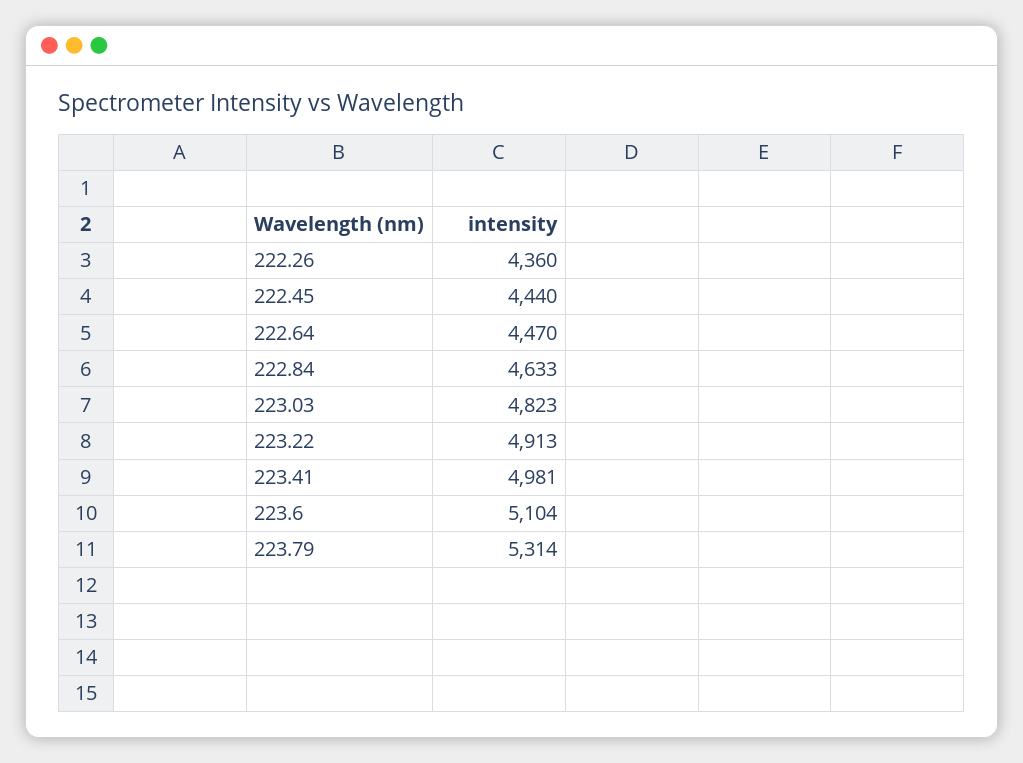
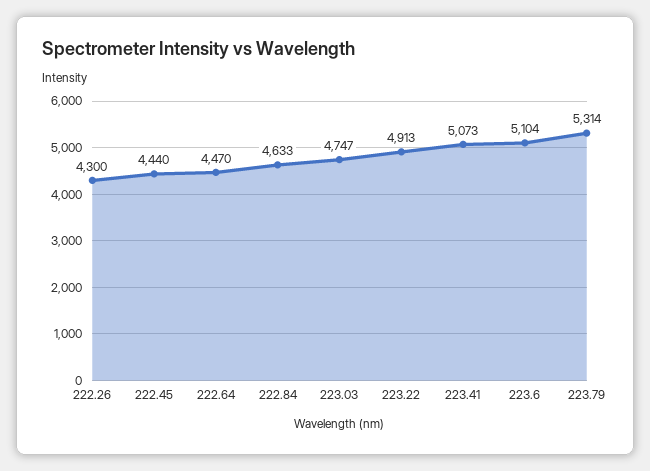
222.26: 4360 -> 4300
223.03: 4823 -> 4747
223.41: 4981 -> 5073

